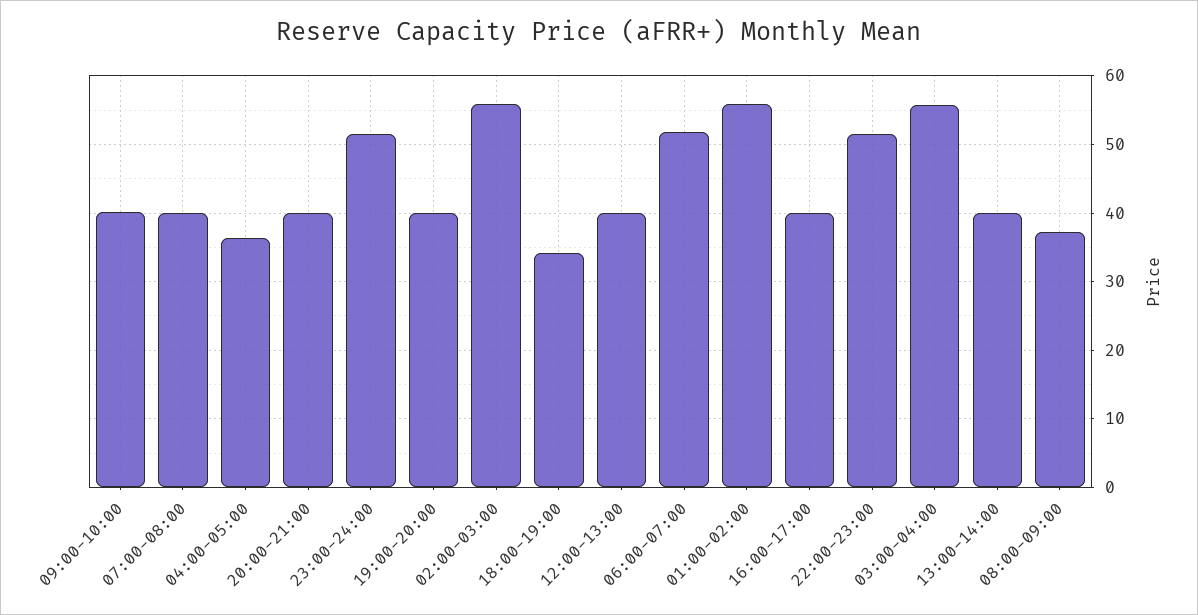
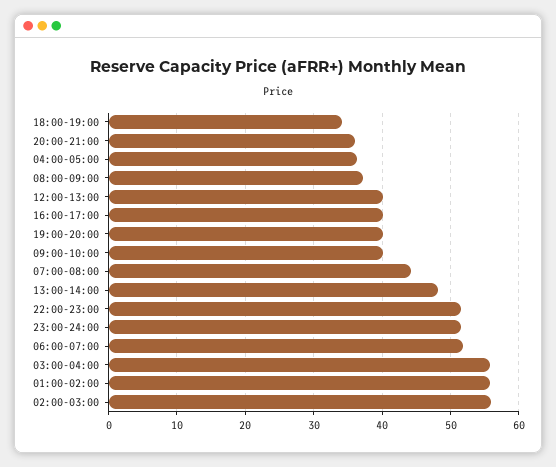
07:00-08:00: 40 -> 44
20:00-21:00: 40 -> 36
13:00-14:00: 40 -> 48

